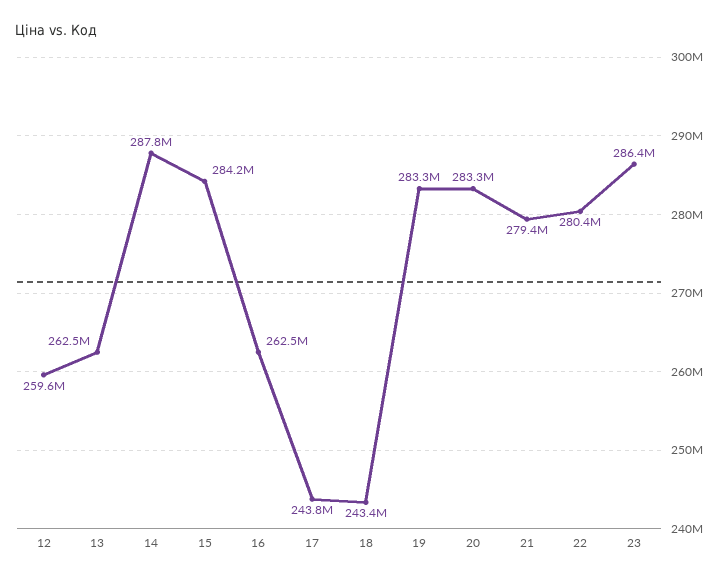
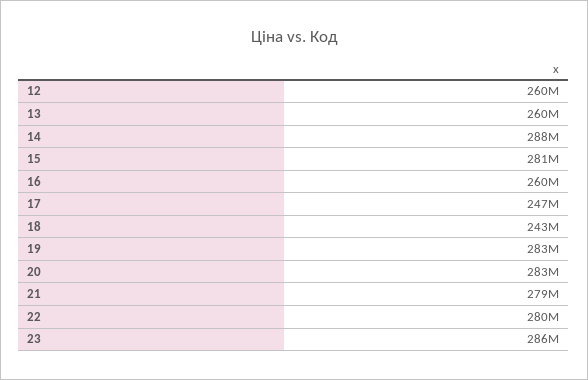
13: 262500000 -> 260000000
15: 284200000 -> 281000000
16: 262500000 -> 260000000
17: 243800000 -> 247000000

